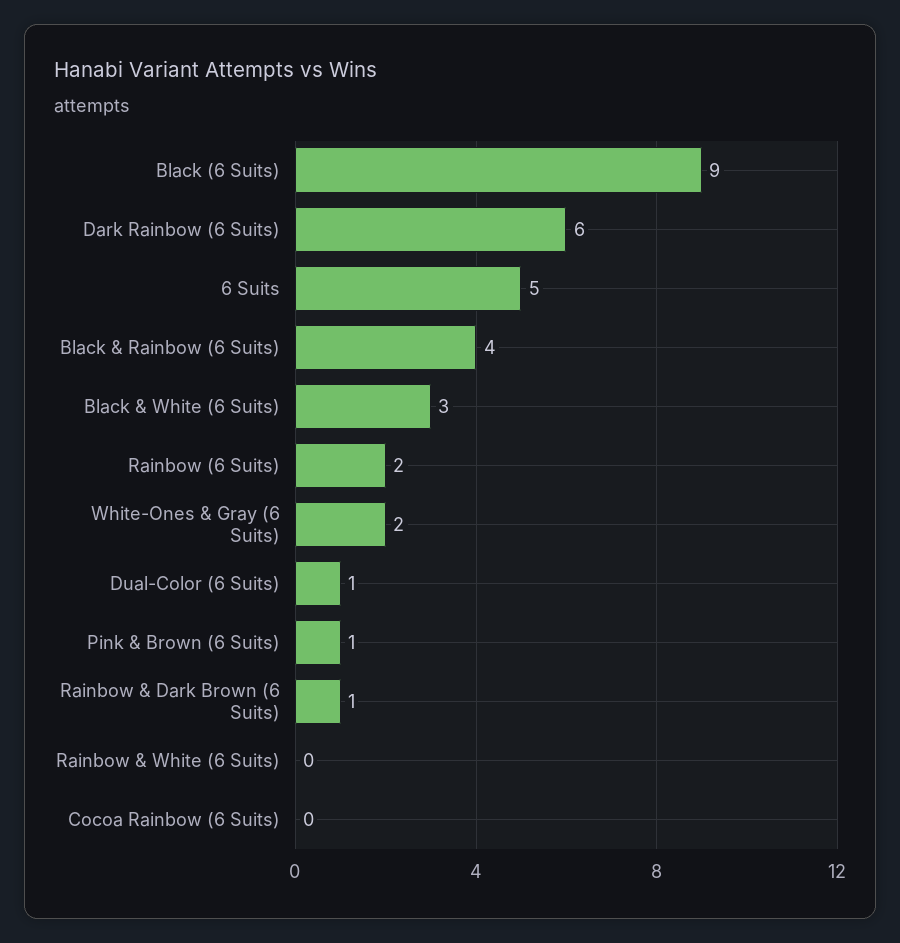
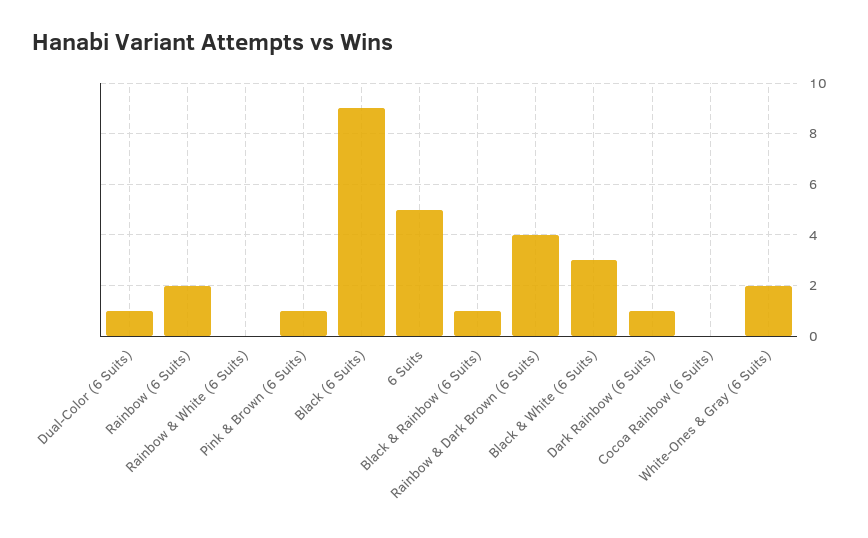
Dark Rainbow (6 Suits): 6 -> 1
Black & Rainbow (6 Suits): 4 -> 1
Rainbow & Dark Brown (6 Suits): 1 -> 4

